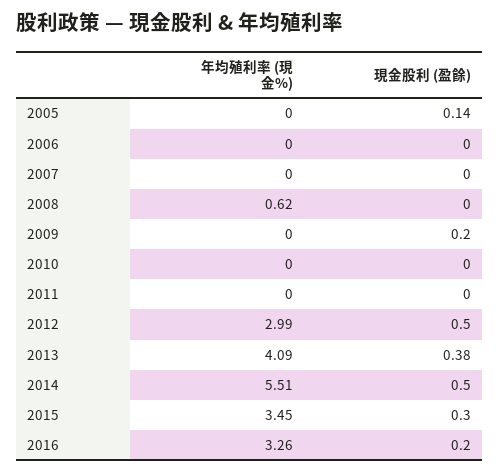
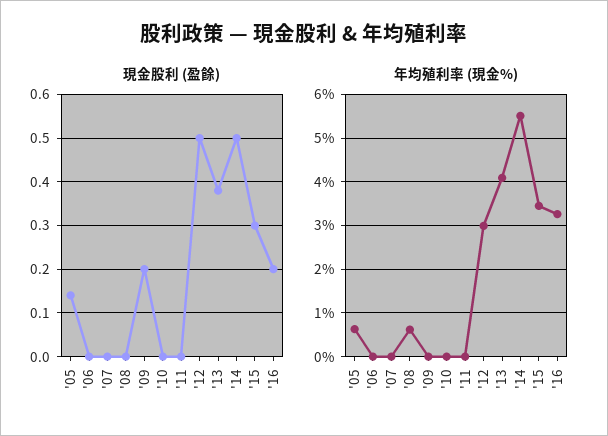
年均殖利率 (現金%), 2005: 0 -> 0.6

